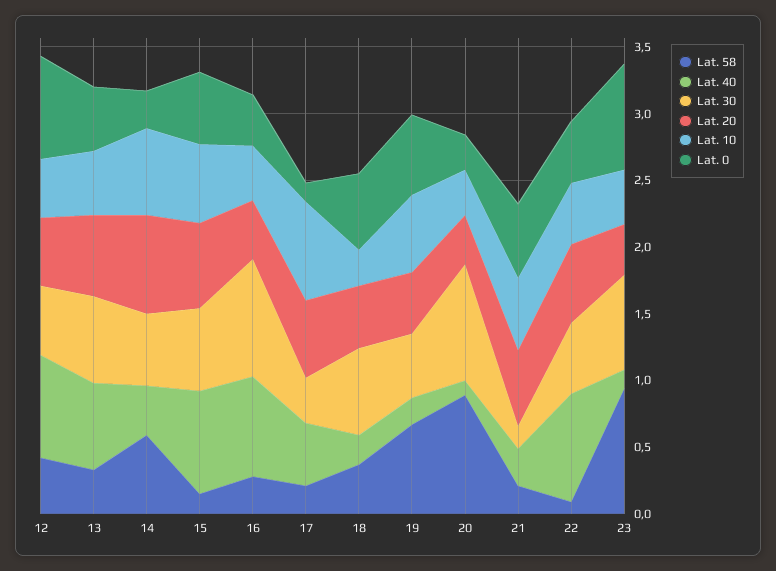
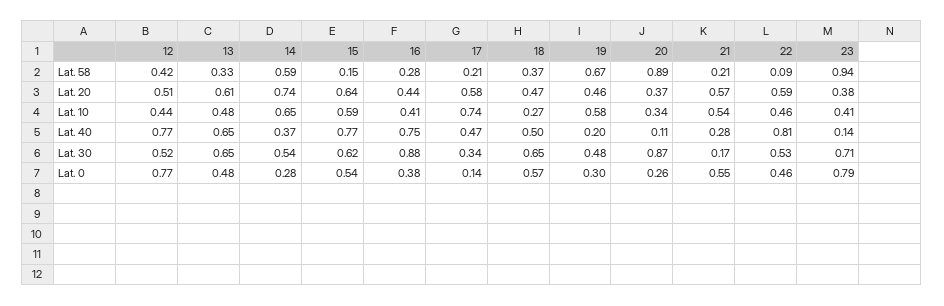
Lat. 40, 18: 0.2 -> 0.5
Lat. 0, 19: 0.6 -> 0.3

